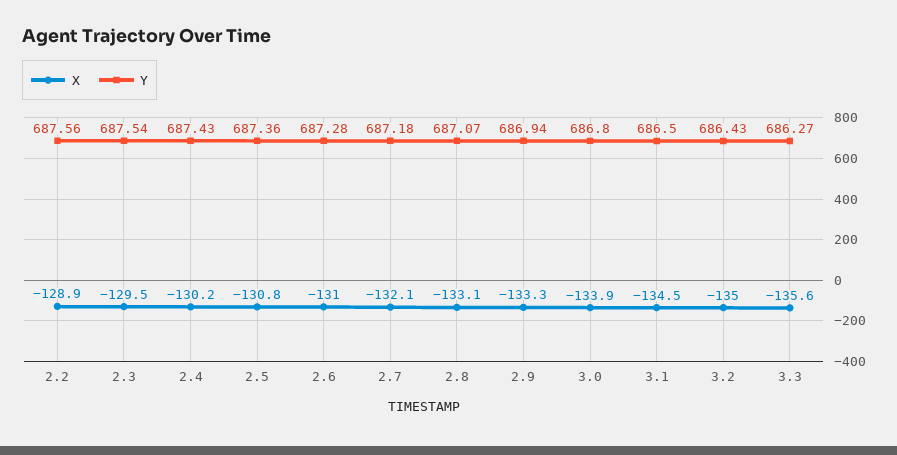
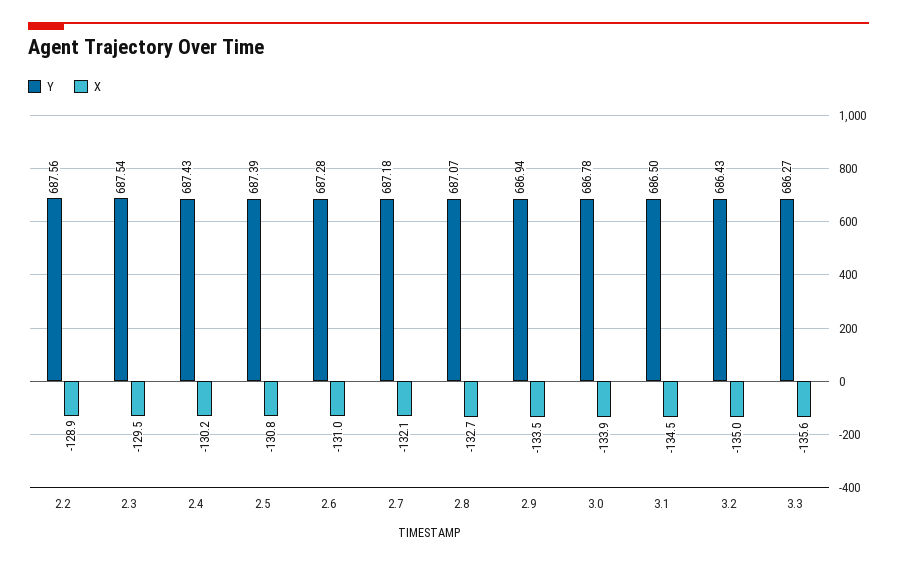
Y, 2.5: 687.36 -> 687.39
X, 2.8: -133.1 -> -132.7
X, 2.9: -133.3 -> -133.5
Y, 3.0: 686.8 -> 686.78

